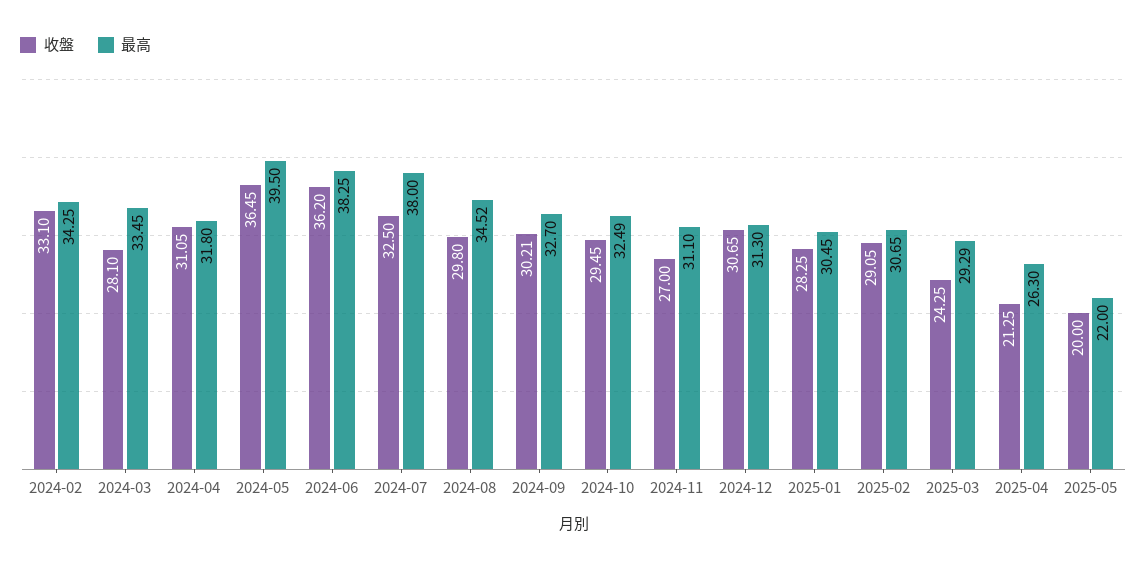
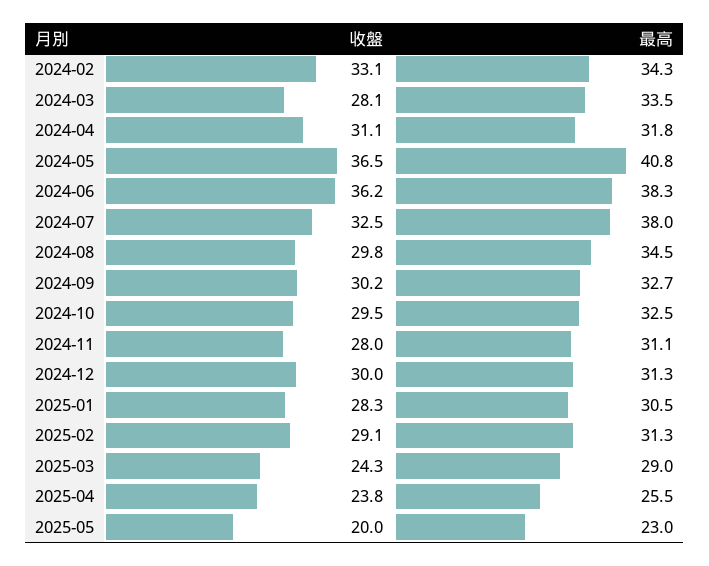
最高, 2024-05: 39.5 -> 40.8
收盤, 2024-11: 27 -> 28
收盤, 2024-12: 30.65 -> 30
最高, 2025-02: 30.65 -> 31.3
最高, 2025-03: 29.29 -> 29
收盤, 2025-04: 21.25 -> 23.8
最高, 2025-04: 26.3 -> 25.5
最高, 2025-05: 22 -> 23

